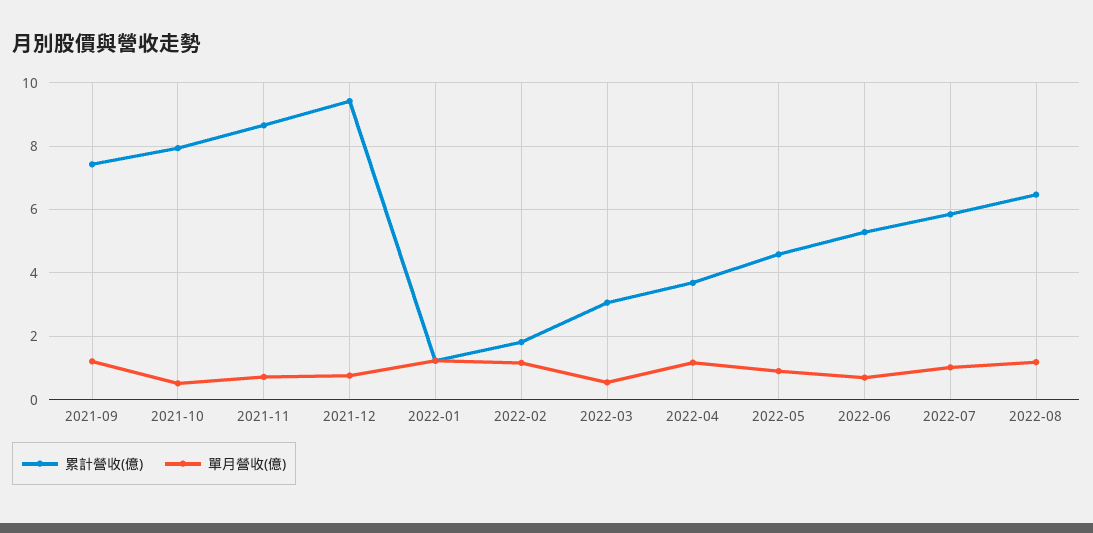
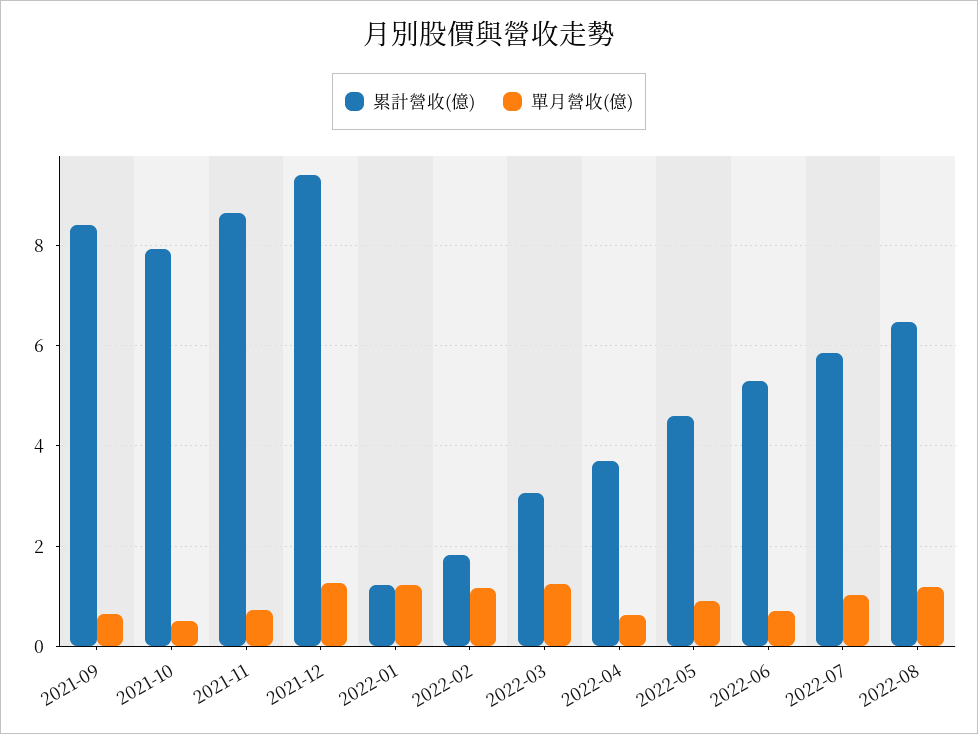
累計營收(億), 2021-09: 7.4 -> 8.4
單月營收(億), 2021-09: 1.2 -> 0.6
單月營收(億), 2021-12: 0.8 -> 1.2
單月營收(億), 2022-03: 0.6 -> 1.2
單月營收(億), 2022-04: 1.2 -> 0.6

